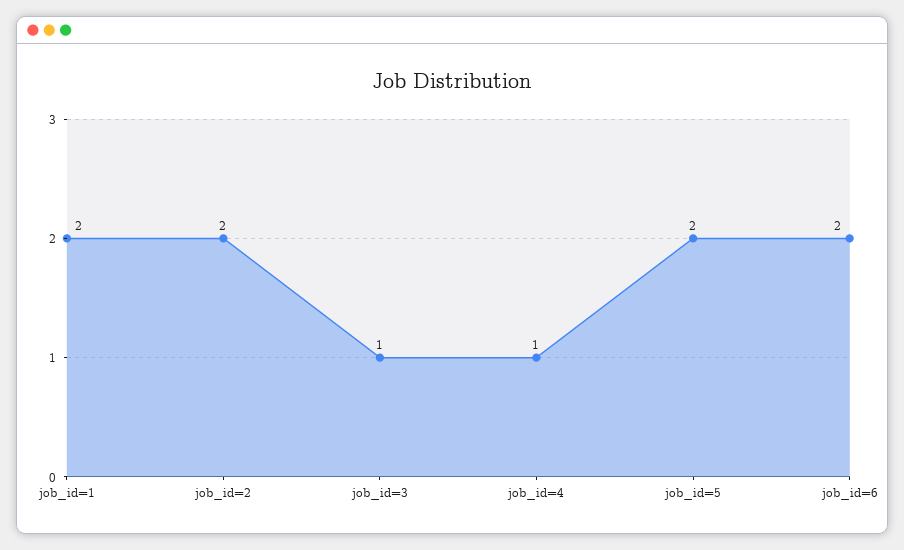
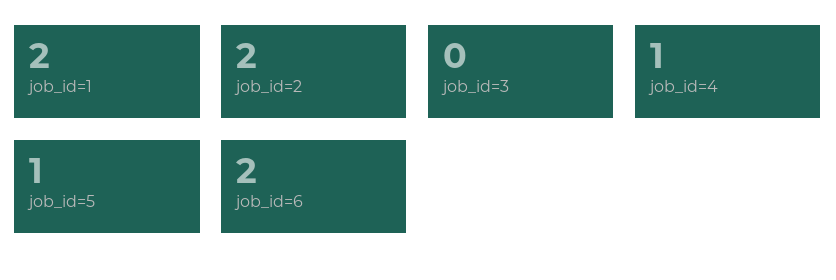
job_id=3: 1 -> 0
job_id=5: 2 -> 1

